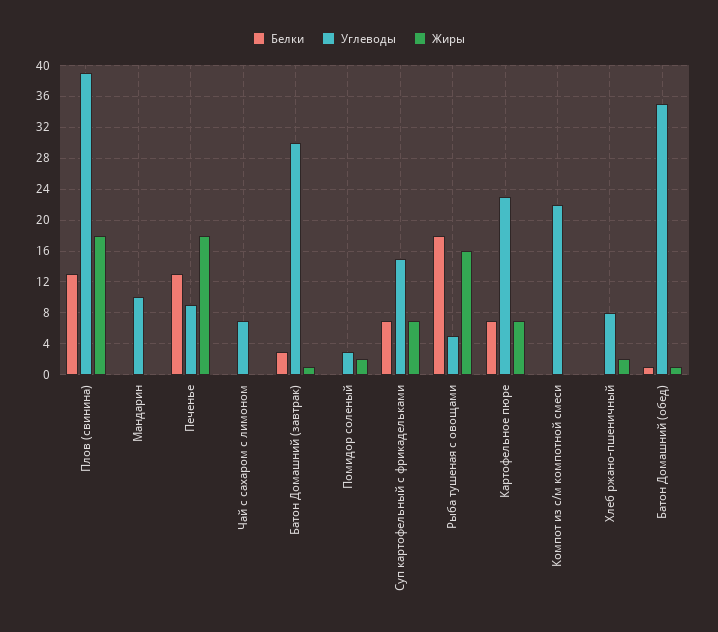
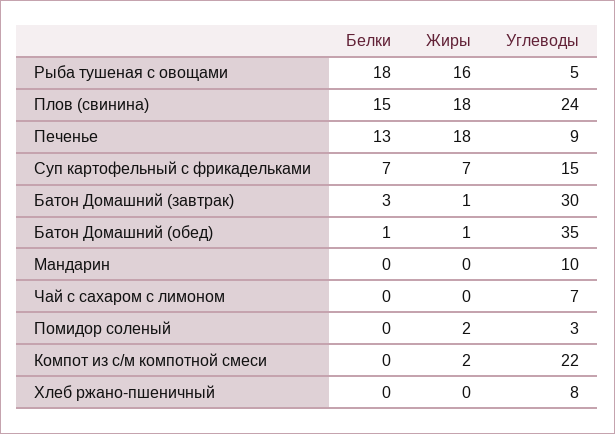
Белки, Плов (свинина): 13 -> 15
Углеводы, Плов (свинина): 39 -> 24
Белки, Картофельное пюре: 7 -> none
Углеводы, Картофельное пюре: 23 -> none
Жиры, Картофельное пюре: 7 -> none
Жиры, Компот из с/м компотной смеси: 0 -> 2
Жиры, Хлеб ржано-пшеничный: 2 -> 0

